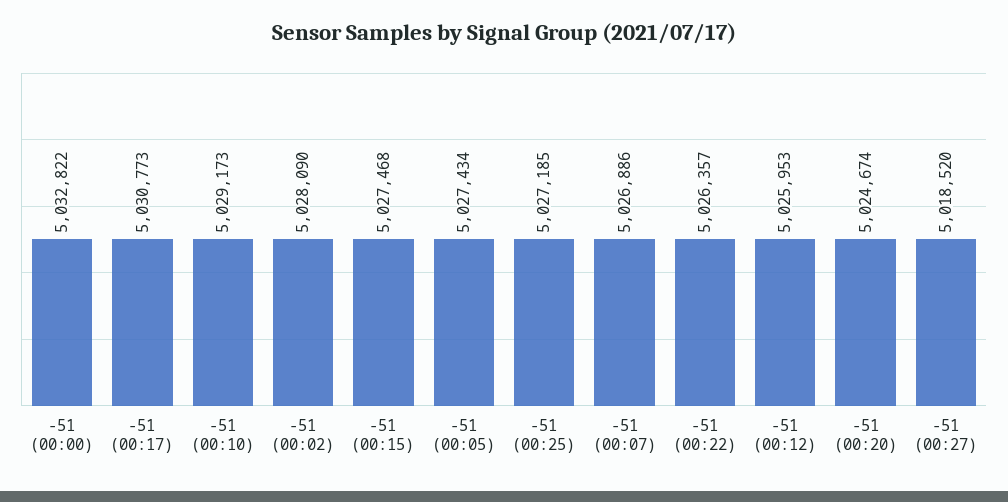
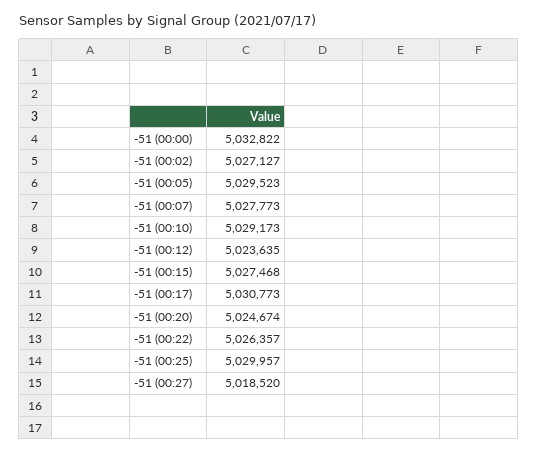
-51 (00:02): 5028090 -> 5027127
-51 (00:05): 5027434 -> 5029523
-51 (00:25): 5027185 -> 5029957
-51 (00:07): 5026886 -> 5027773
-51 (00:12): 5025953 -> 5023635

